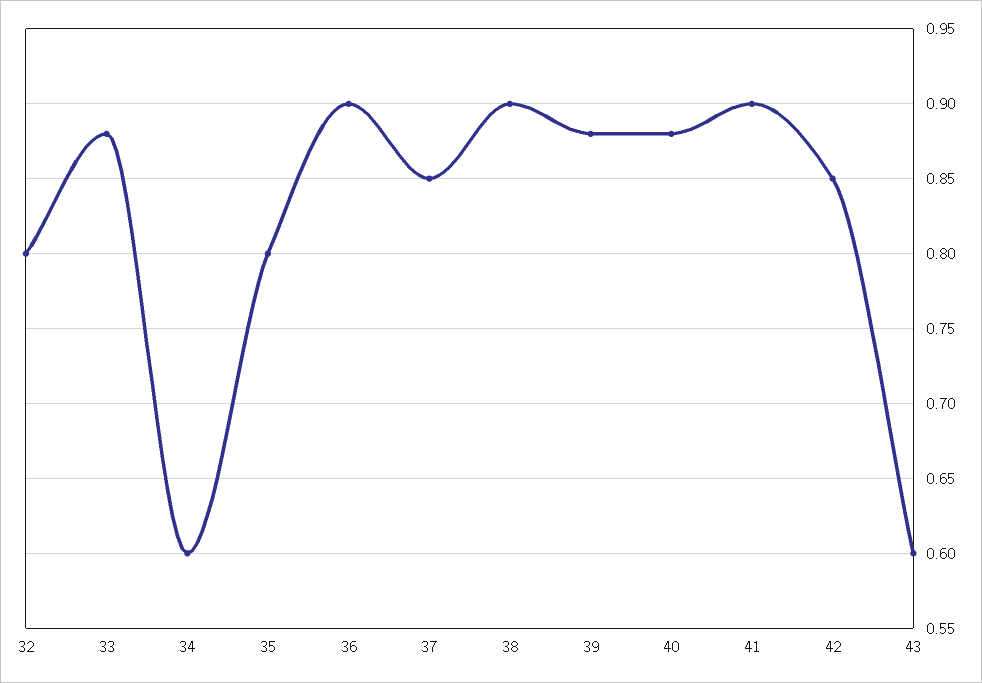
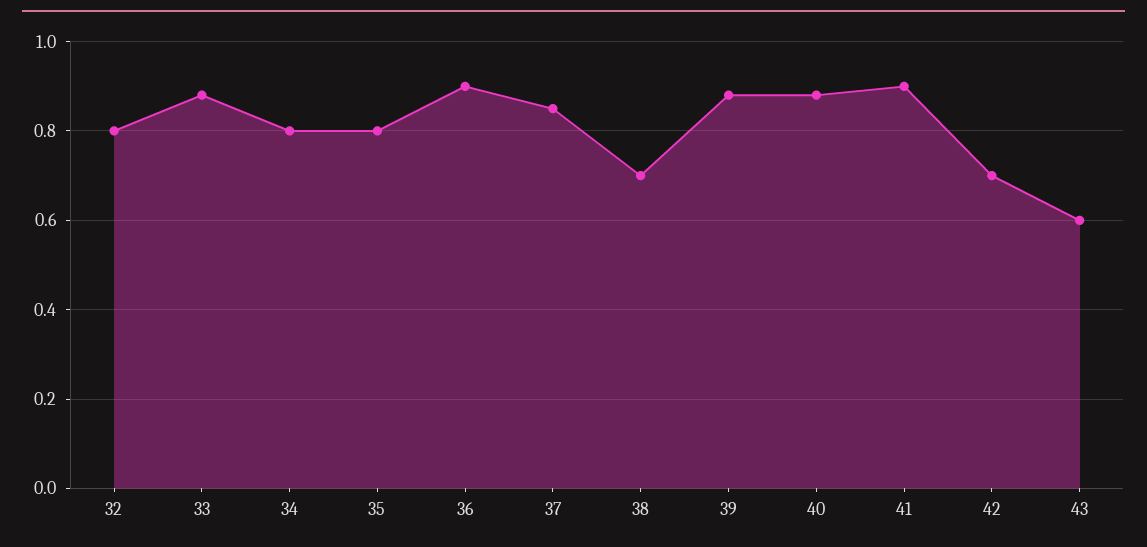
34: 0.6 -> 0.8
38: 0.9 -> 0.7
42: 0.85 -> 0.7

